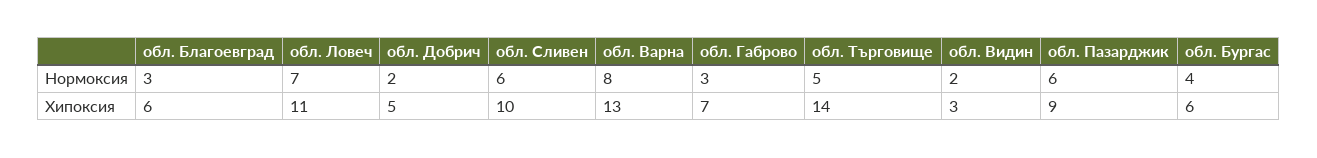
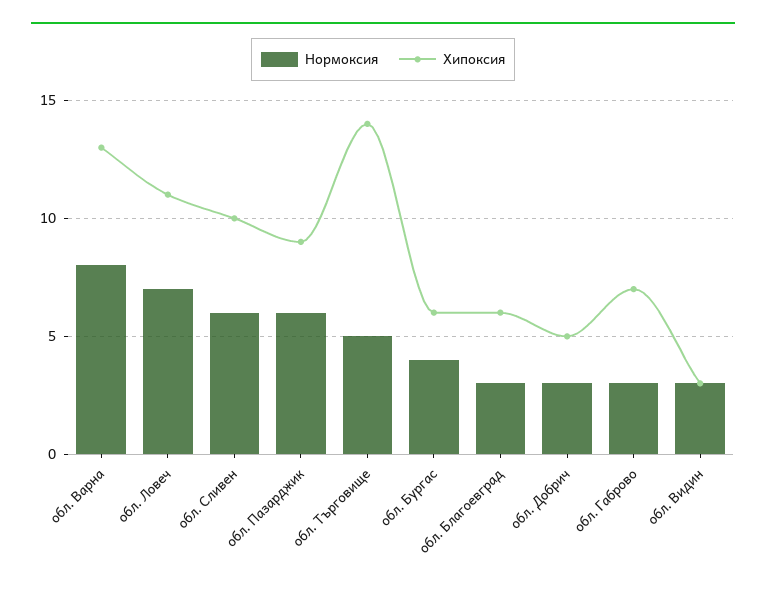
Нормоксия, обл. Добрич: 2 -> 3
Нормоксия, обл. Видин: 2 -> 3

